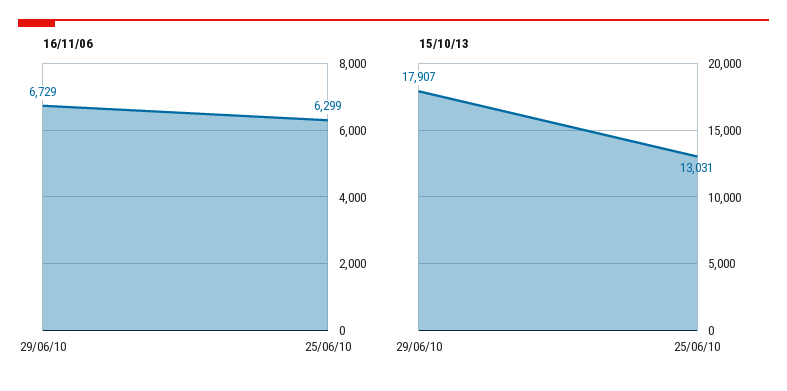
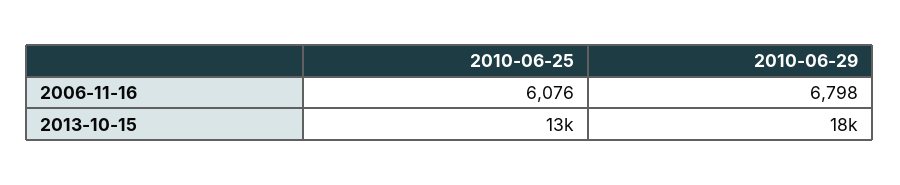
16/11/06, 29/06/10: 6729 -> 6798
16/11/06, 25/06/10: 6299 -> 6076

